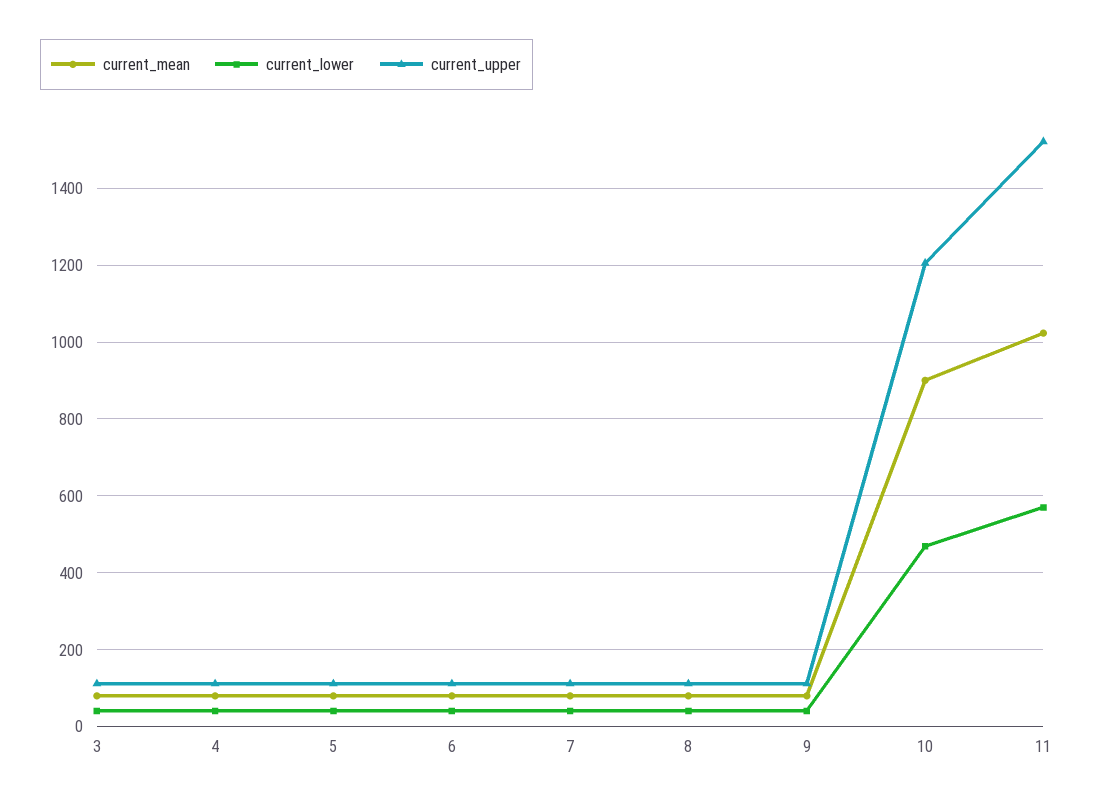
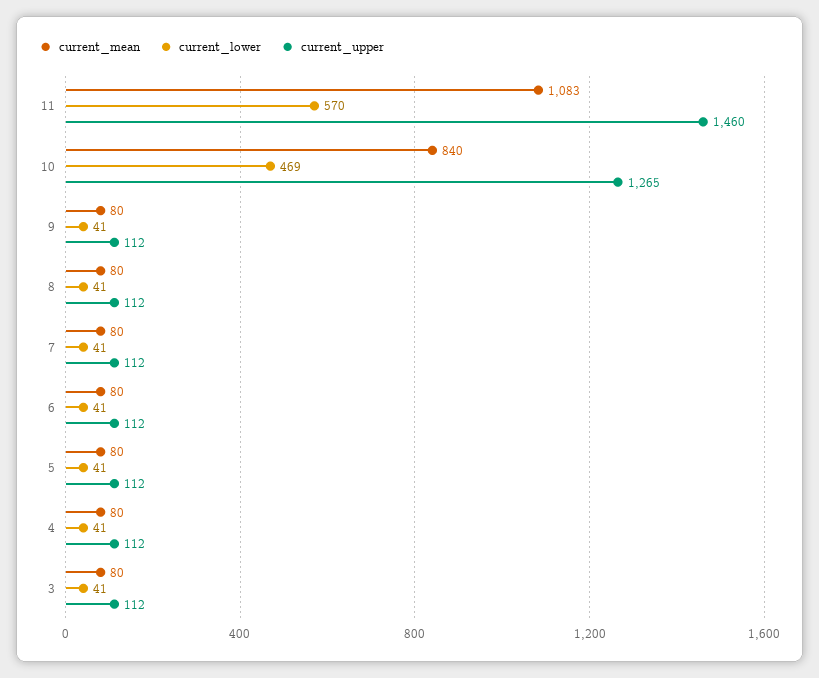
current_mean, 10: 900 -> 840
current_upper, 10: 1200 -> 1265
current_mean, 11: 1020 -> 1083
current_upper, 11: 1520 -> 1460

